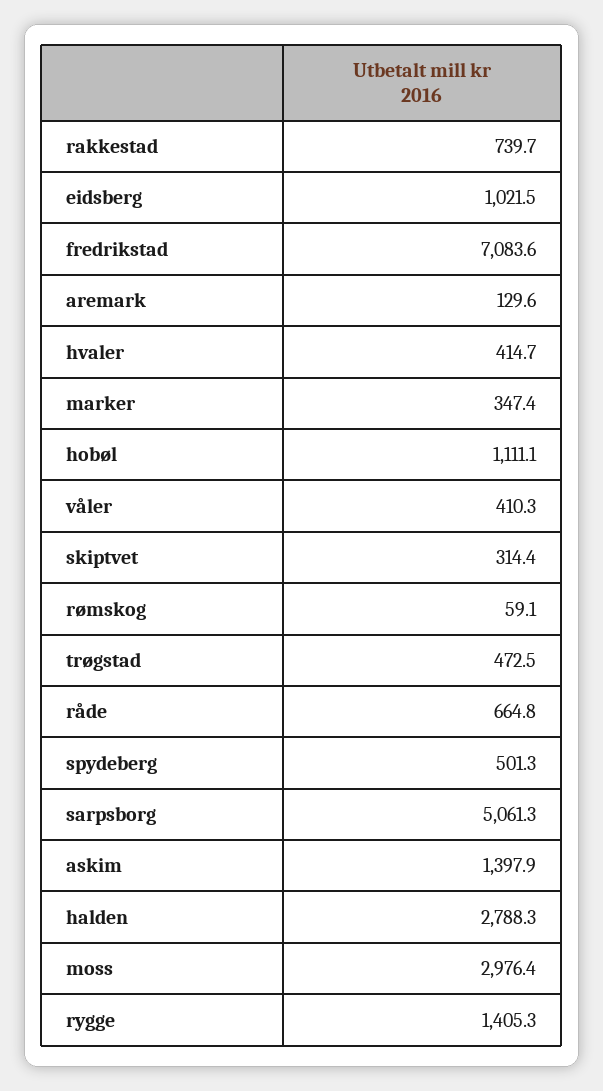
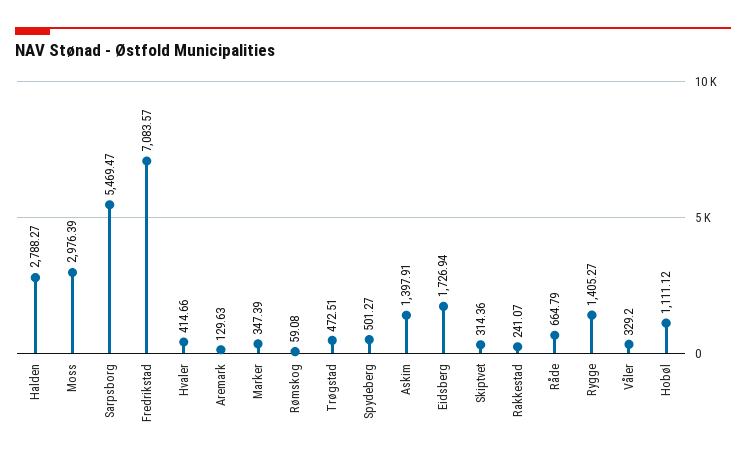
rakkestad: 739.7 -> 241.07
eidsberg: 1021.5 -> 1726.94
våler: 410.3 -> 329.2
sarpsborg: 5061.3 -> 5469.47

